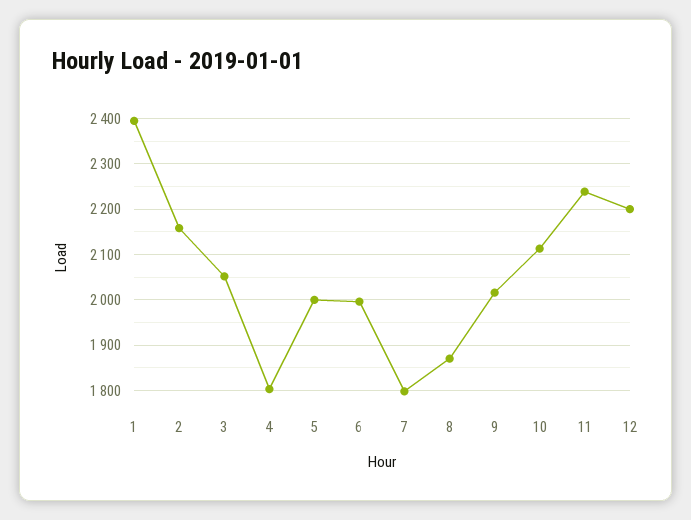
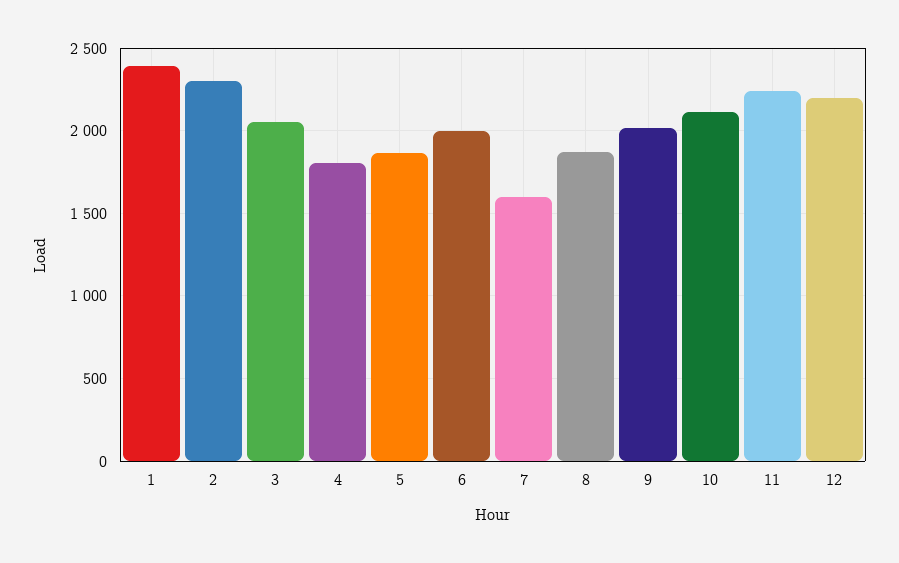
2: 2160 -> 2300
5: 2000 -> 1850
7: 1800 -> 1600

